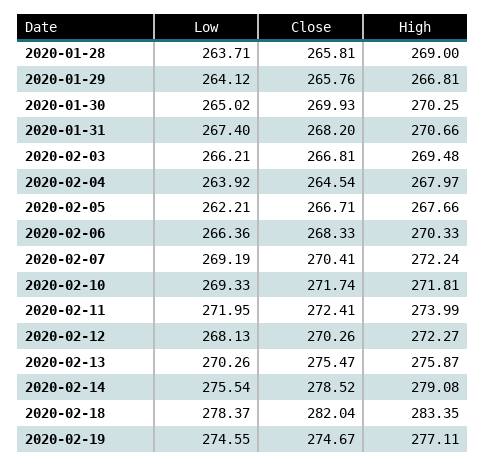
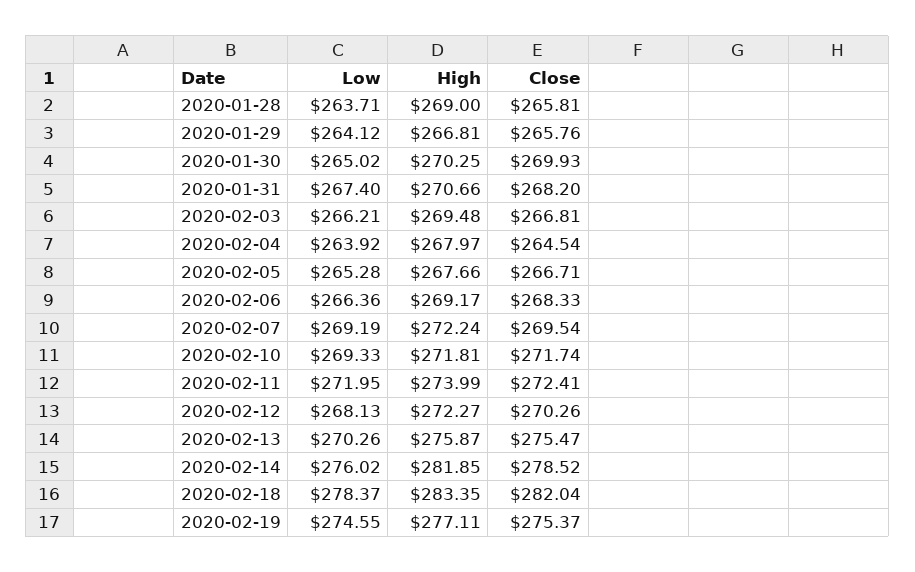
Low, 2020-02-05: 262.21 -> 265.28
High, 2020-02-06: 270.33 -> 269.17
Close, 2020-02-07: 270.41 -> 269.54
Low, 2020-02-14: 275.54 -> 276.02
High, 2020-02-14: 279.08 -> 281.85
Close, 2020-02-19: 274.67 -> 275.37

